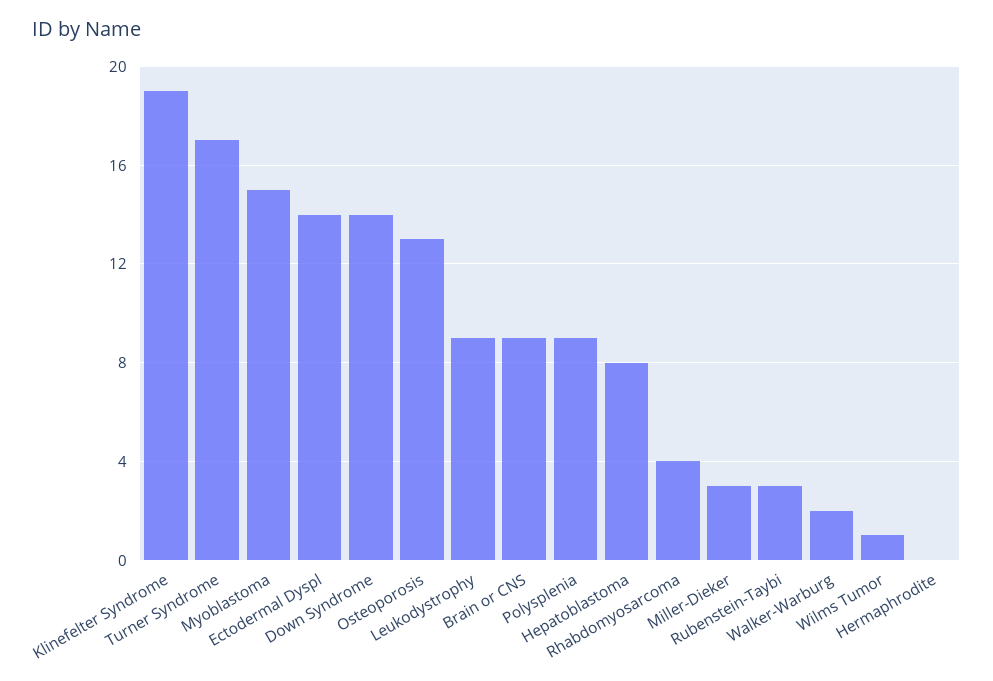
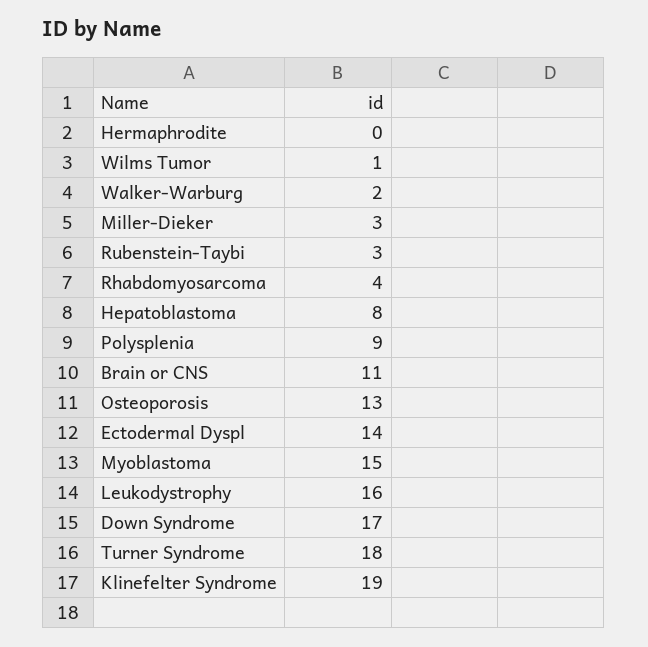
Turner Syndrome: 17 -> 18
Down Syndrome: 14 -> 17
Leukodystrophy: 9 -> 16
Brain or CNS: 9 -> 11

